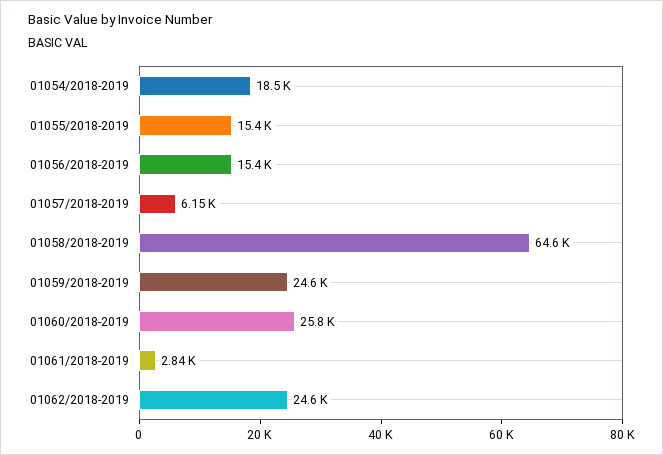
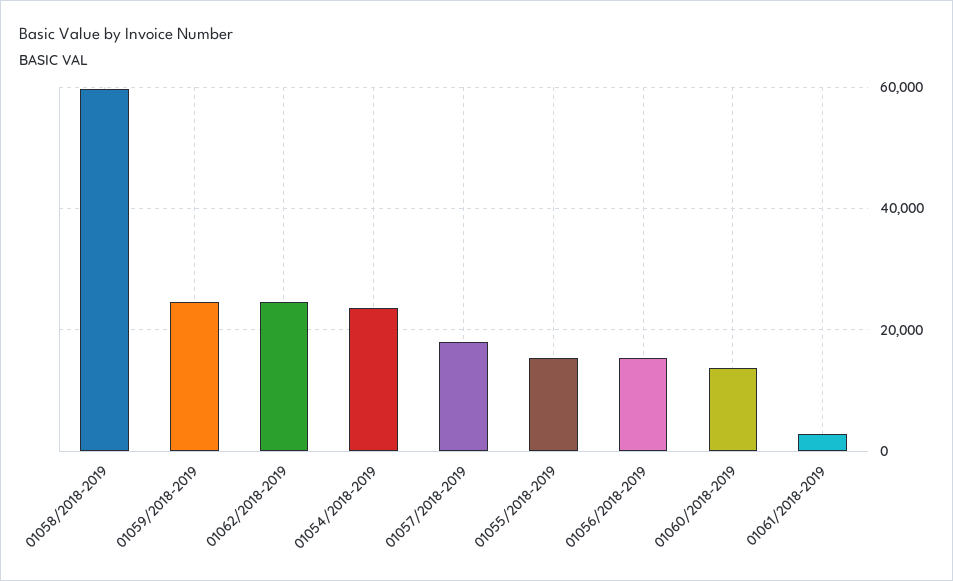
01054/2018-2019: 18500 -> 24000
01057/2018-2019: 6150 -> 18000
01058/2018-2019: 64600 -> 60000
01060/2018-2019: 25800 -> 14000

